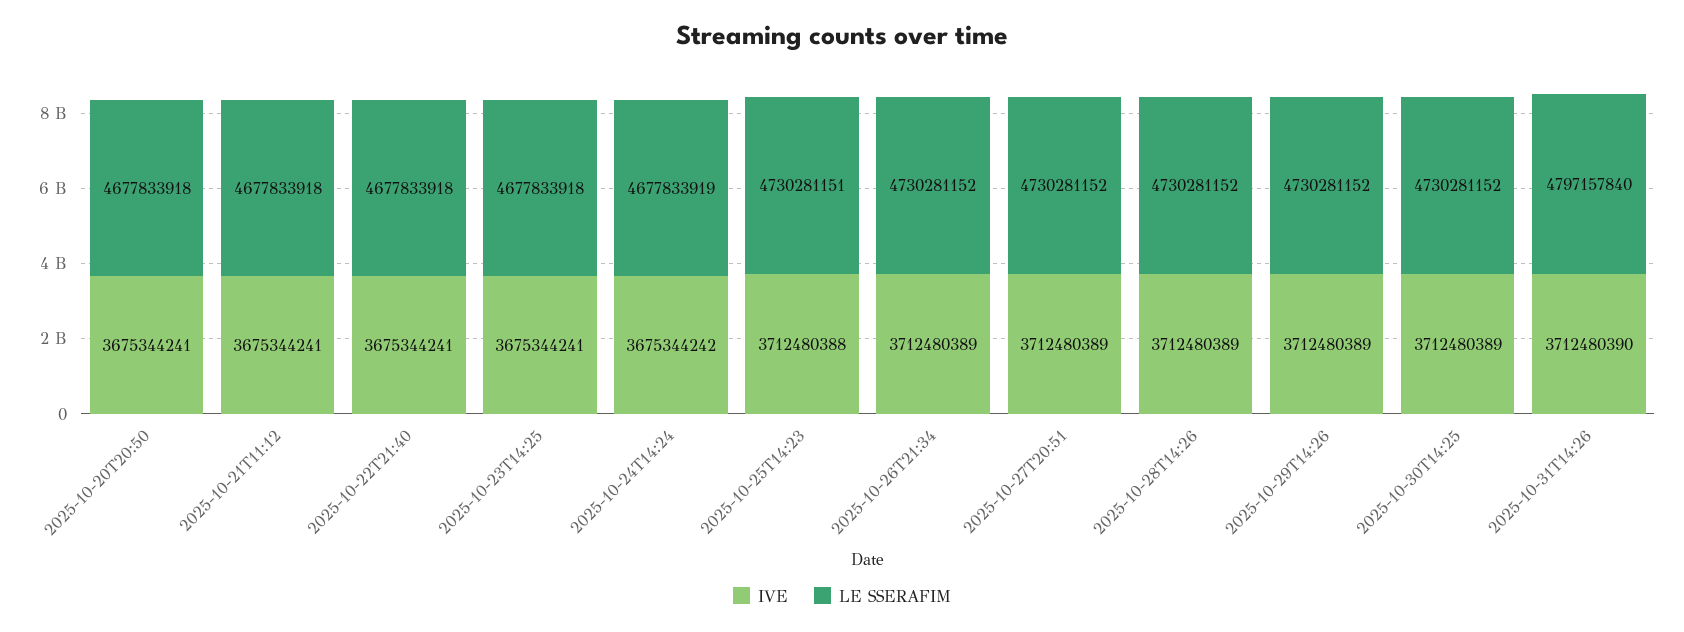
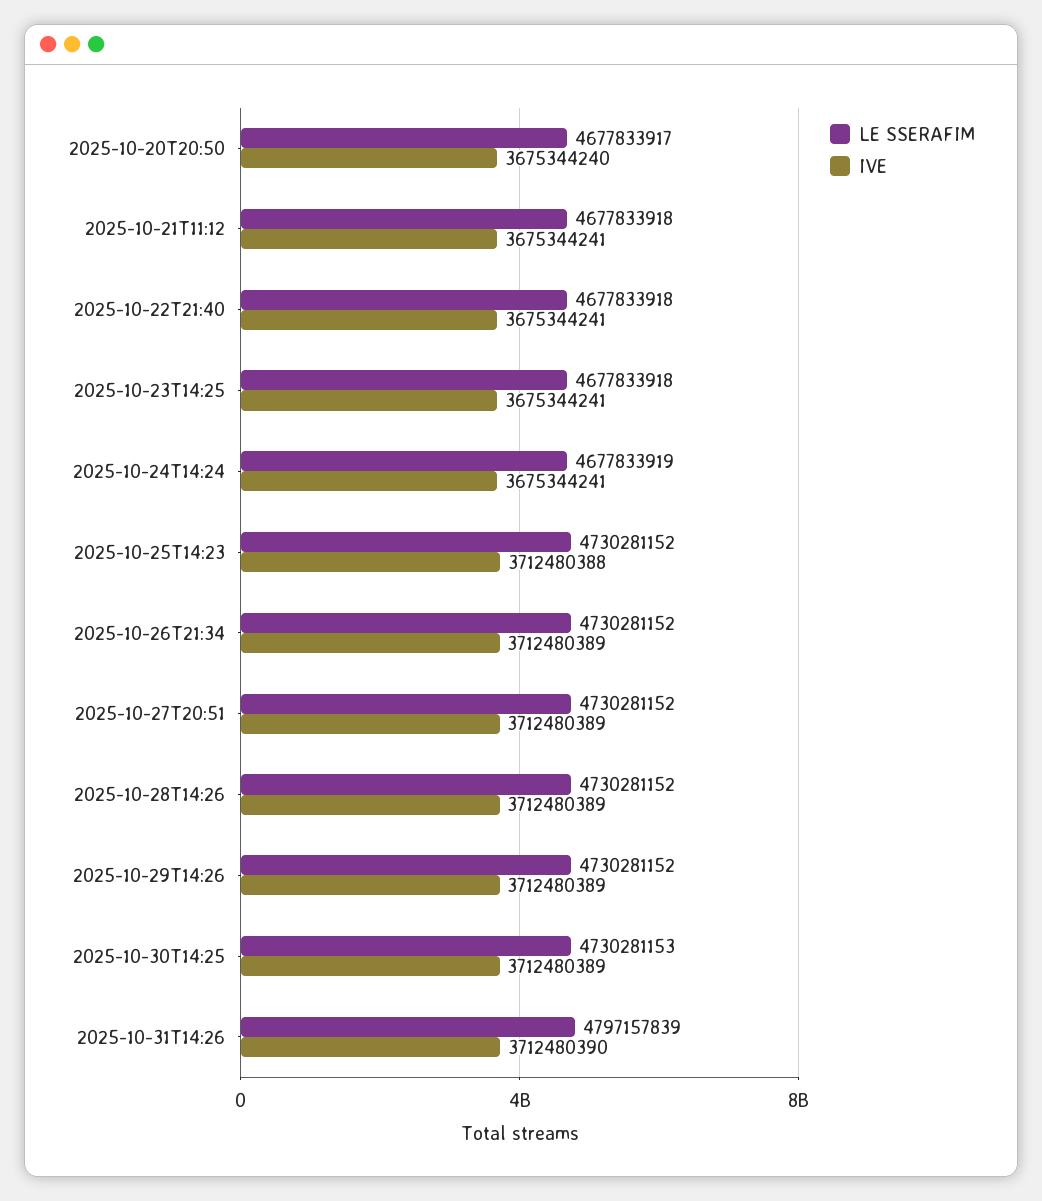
IVE, 2025-10-20T20:50: 3675344241 -> 3675344240
LE SSERAFIM, 2025-10-20T20:50: 4677833918 -> 4677833917
IVE, 2025-10-24T14:24: 3675344242 -> 3675344241
LE SSERAFIM, 2025-10-25T14:23: 4730281151 -> 4730281152
LE SSERAFIM, 2025-10-30T14:25: 4730281152 -> 4730281153
LE SSERAFIM, 2025-10-31T14:26: 4797157840 -> 4797157839

